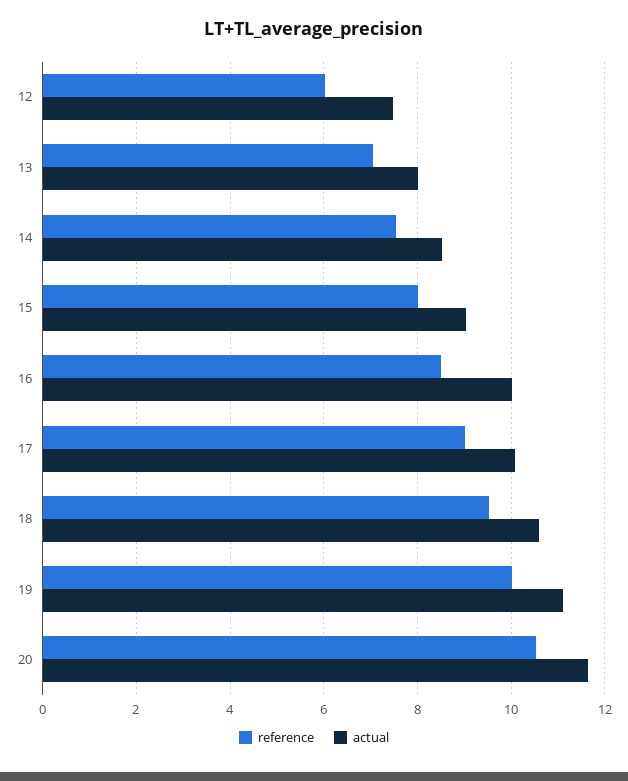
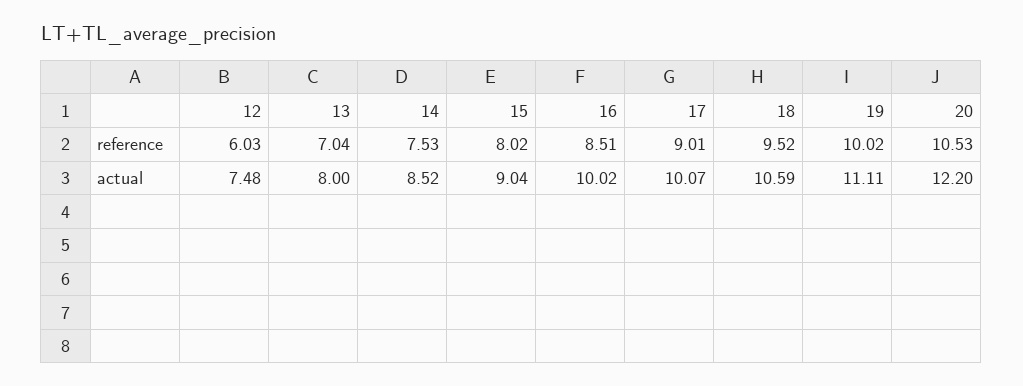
actual, 20: 11.6 -> 12.2

